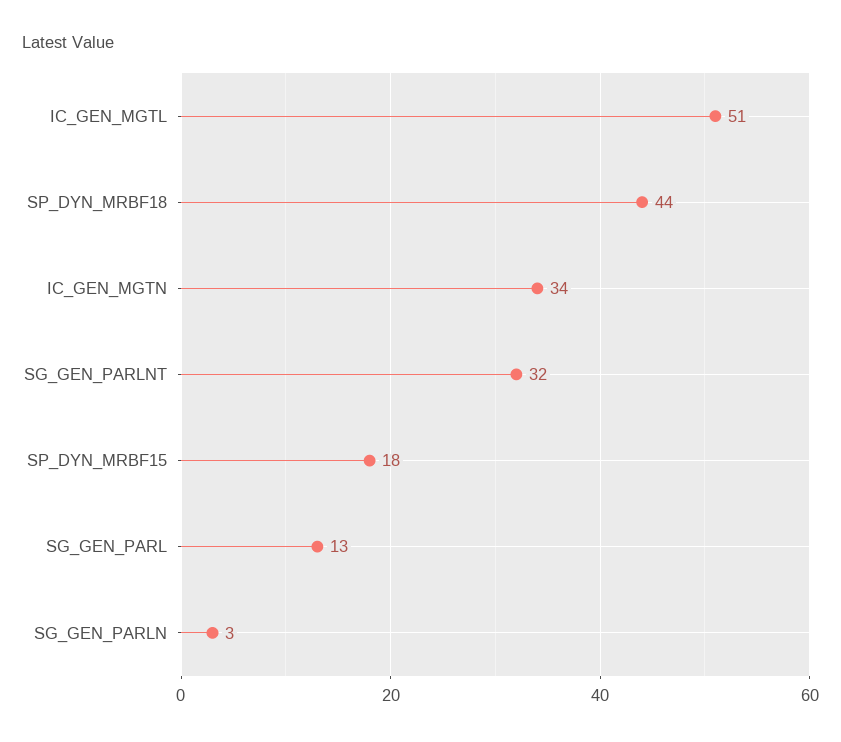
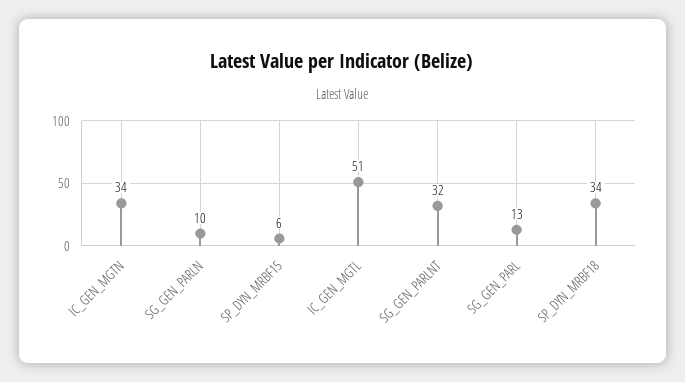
SP_DYN_MRBF18: 44 -> 34
SP_DYN_MRBF15: 18 -> 6
SG_GEN_PARLN: 3 -> 10

